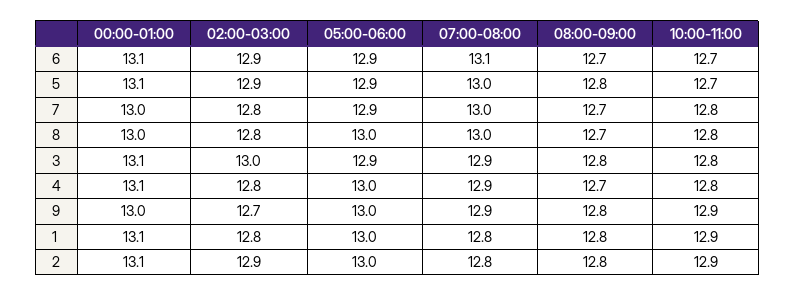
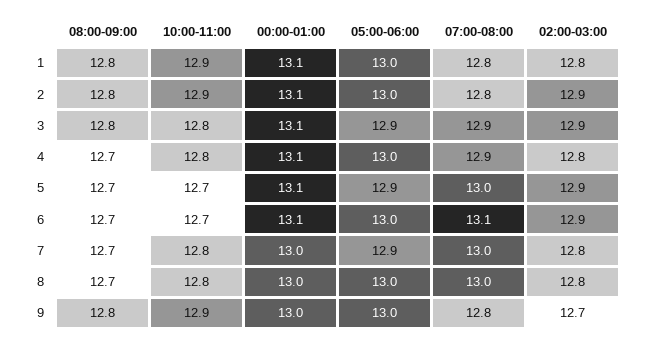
05:00-06:00, 6: 12.9 -> 13
08:00-09:00, 5: 12.8 -> 12.7
02:00-03:00, 3: 13 -> 12.9
07:00-08:00, 9: 12.9 -> 12.8

